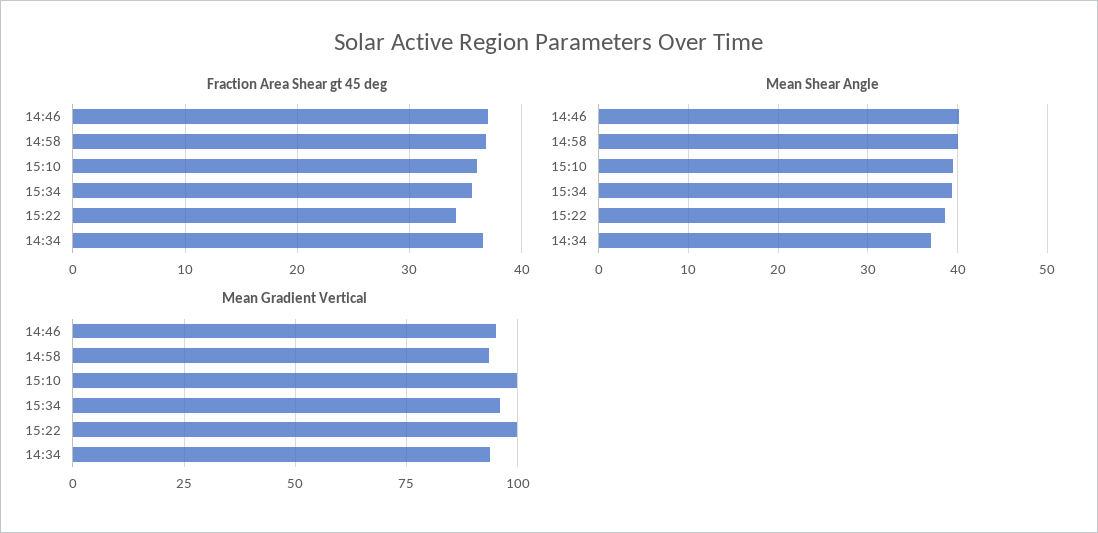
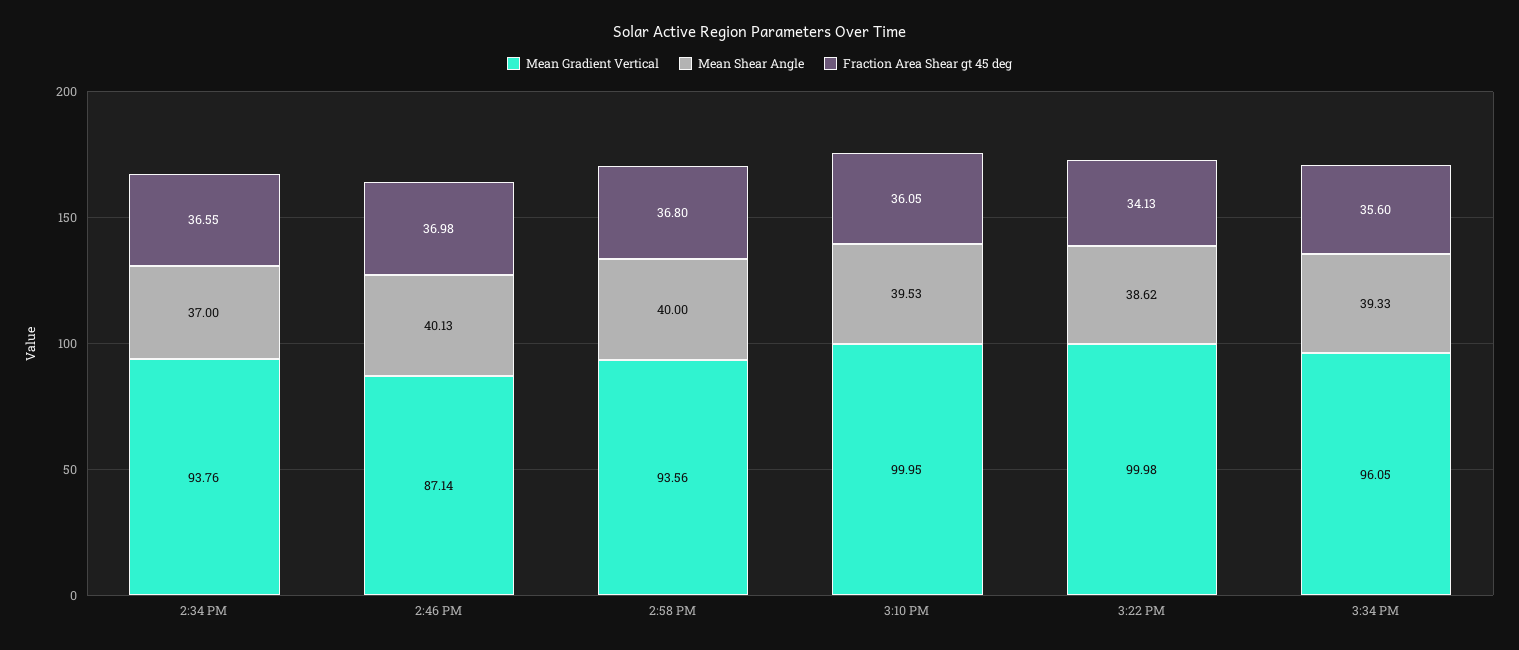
Mean Gradient Vertical, 14:46: 95 -> 87.14

